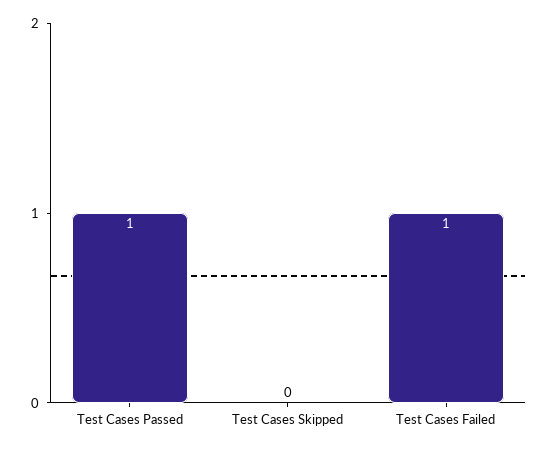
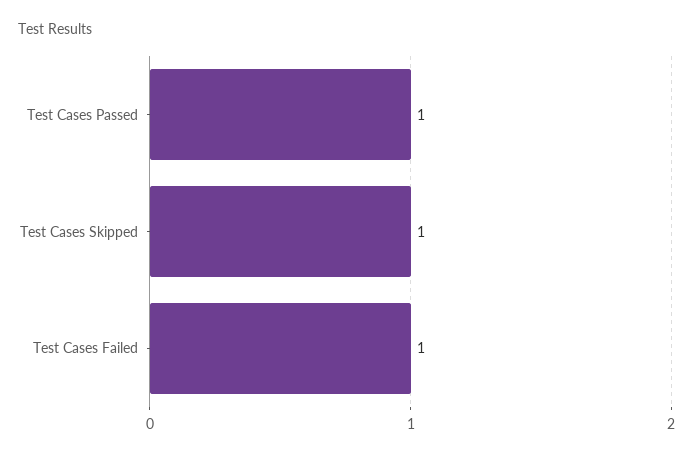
Test Cases Skipped: 0 -> 1

